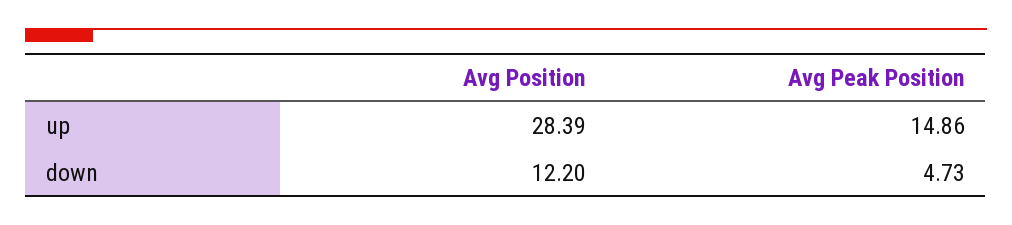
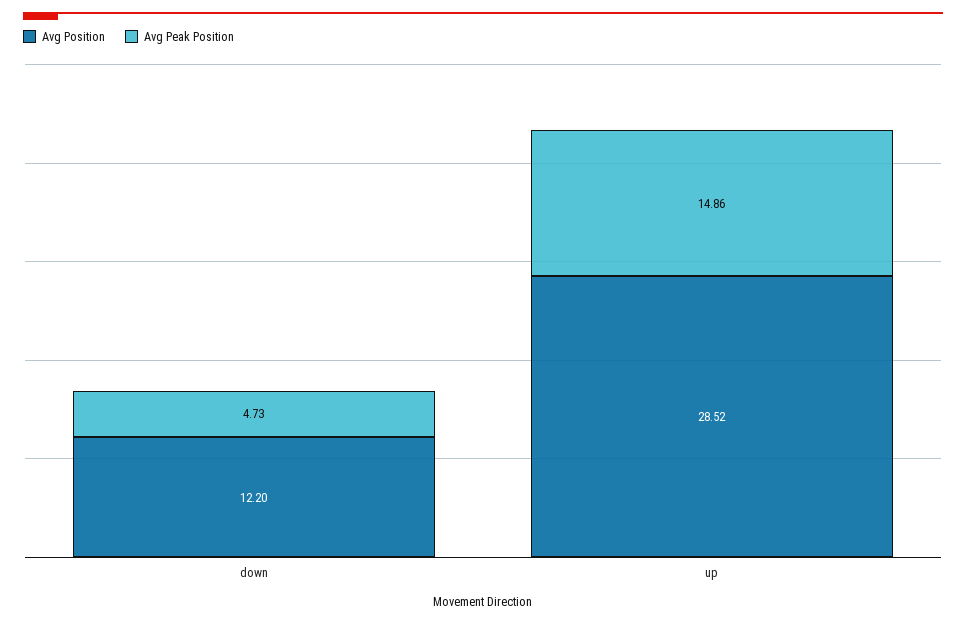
Avg Position, up: 28.39 -> 28.52

